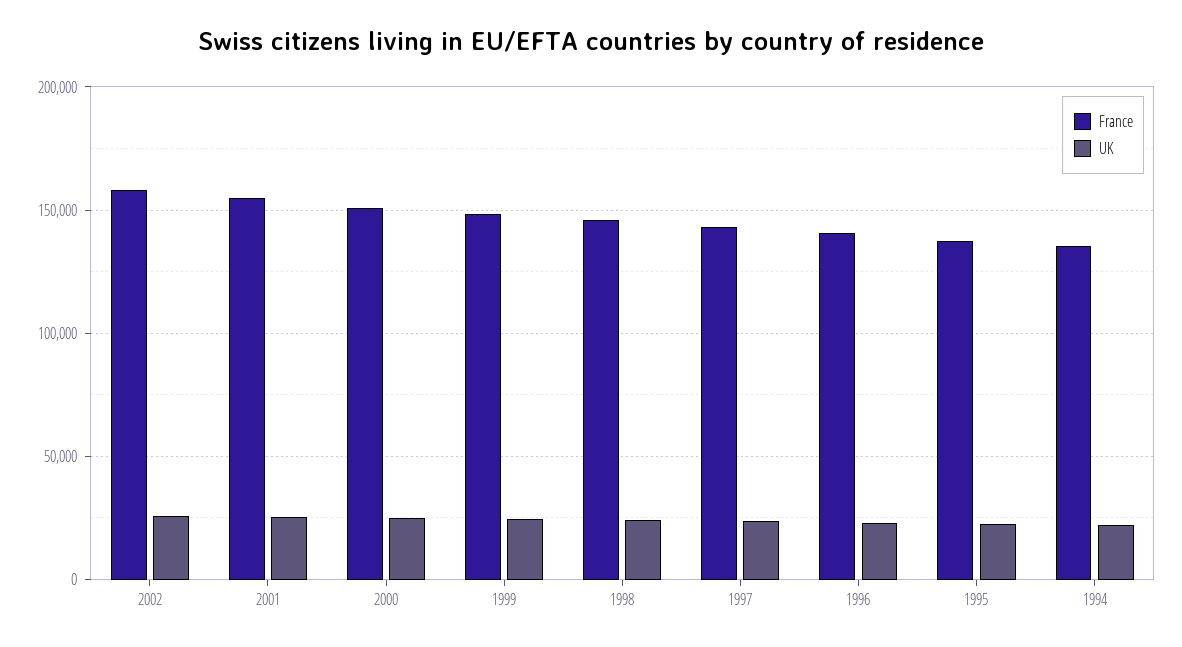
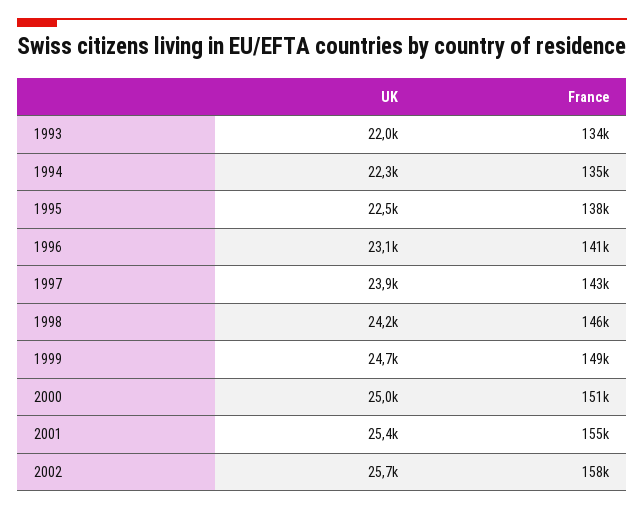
UK, 1993: none -> 22000
France, 1993: none -> 134000

